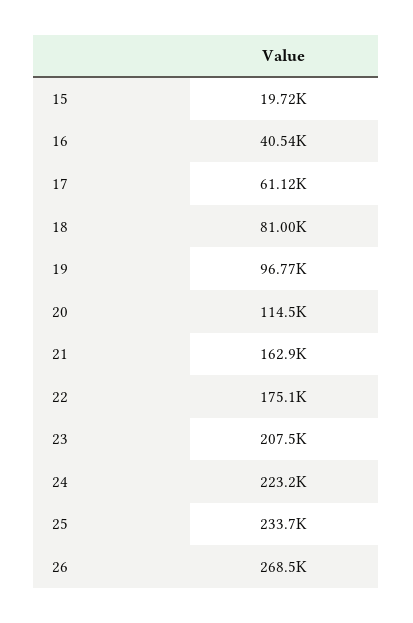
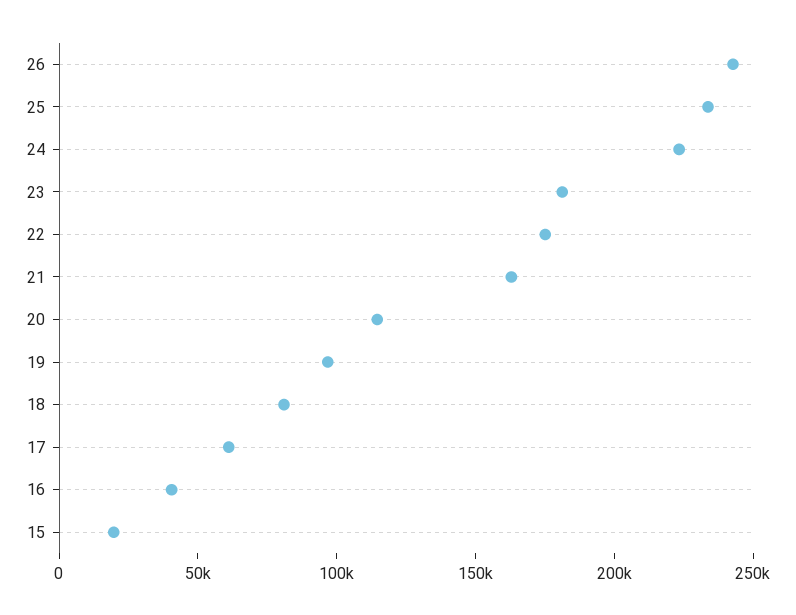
23: 207500 -> 180000
26: 268500 -> 240000

